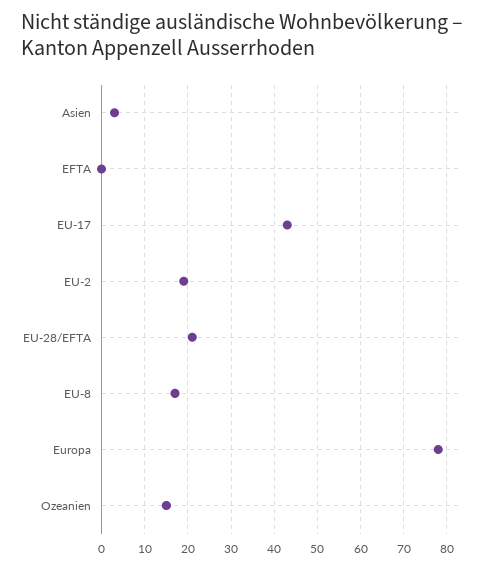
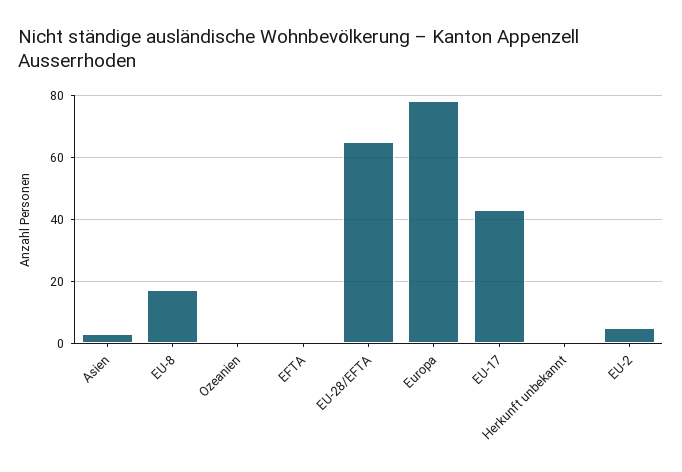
EU-2: 20 -> 5
EU-28/EFTA: 20 -> 65
Ozeanien: 15 -> 0
Herkunft unbekannt: none -> 0

